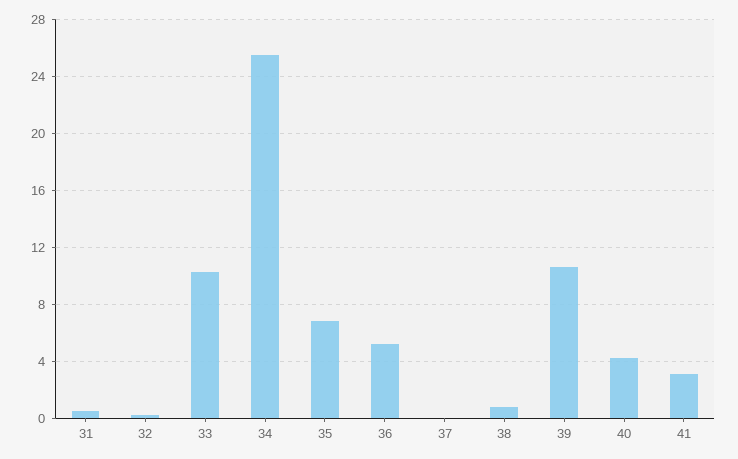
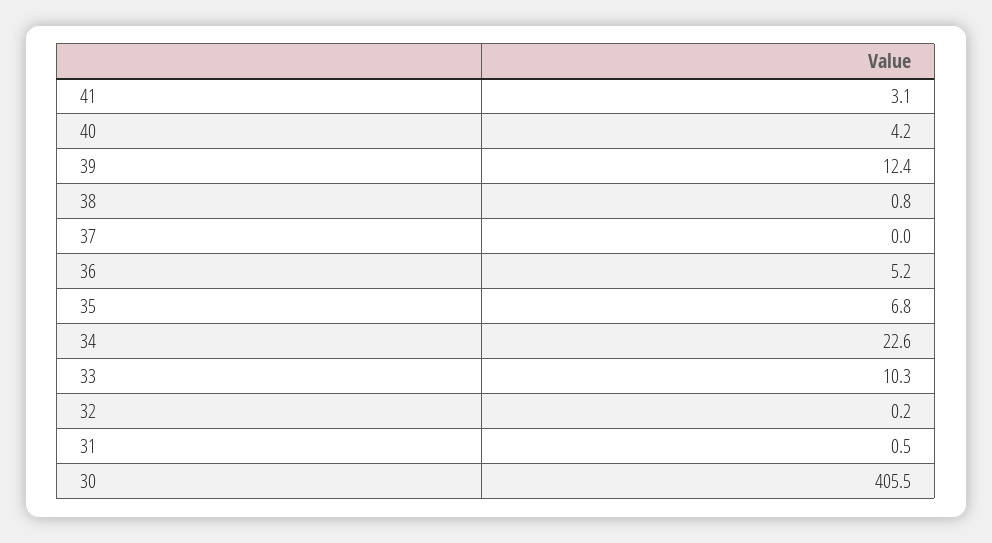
34: 25.5 -> 22.6
39: 10.5 -> 12.4
30: none -> 405.5

